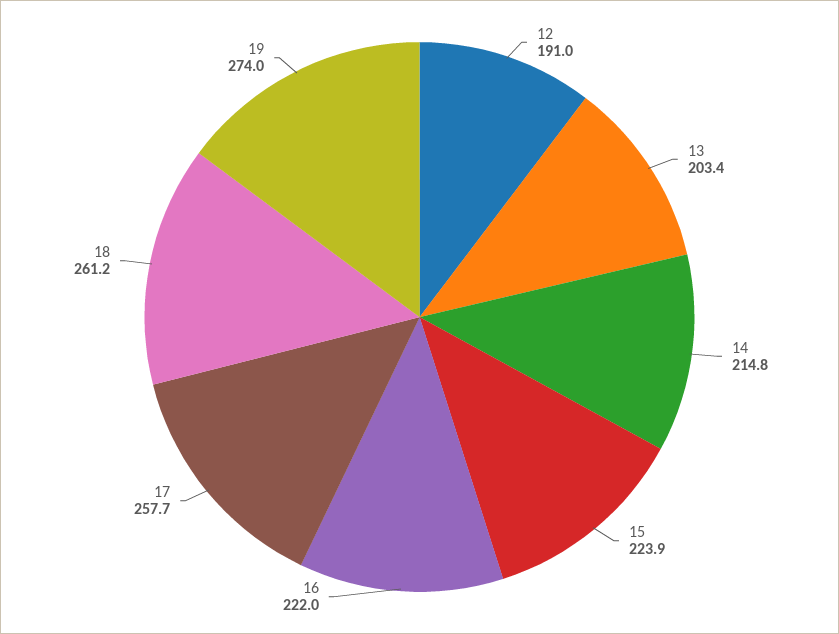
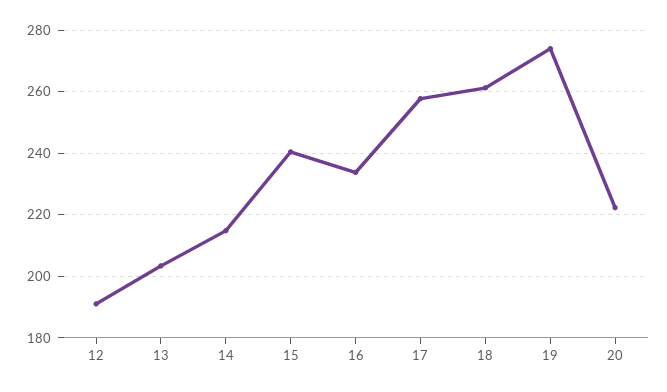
15: 223.9 -> 240
16: 222 -> 234
20: none -> 222

